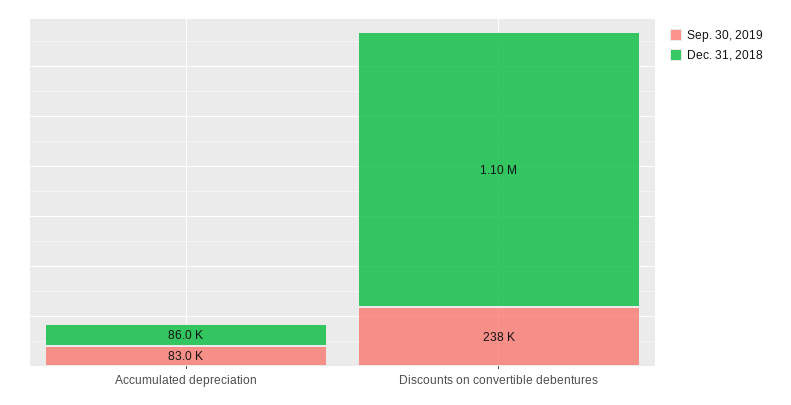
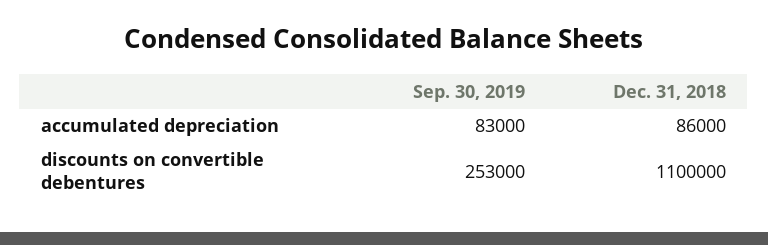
Sep. 30, 2019, Discounts on convertible debentures: 238000 -> 253000

